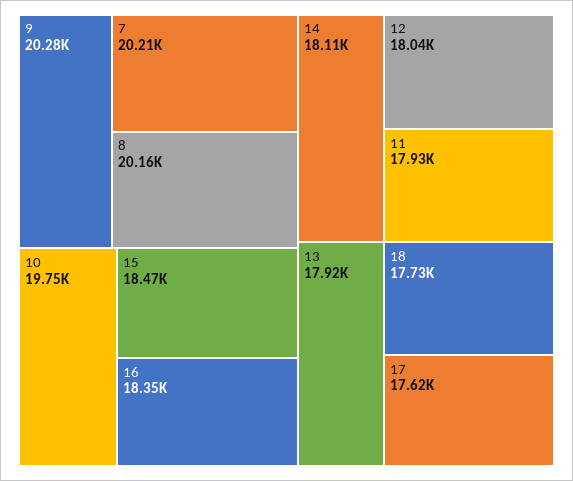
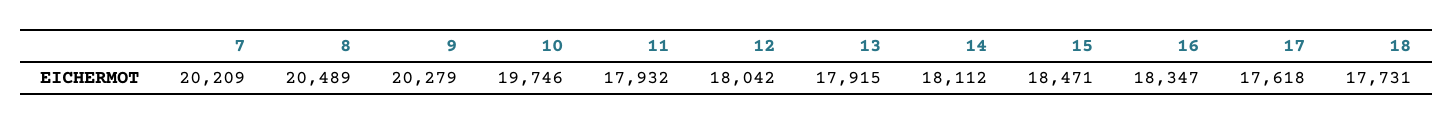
8: 20160 -> 20489

